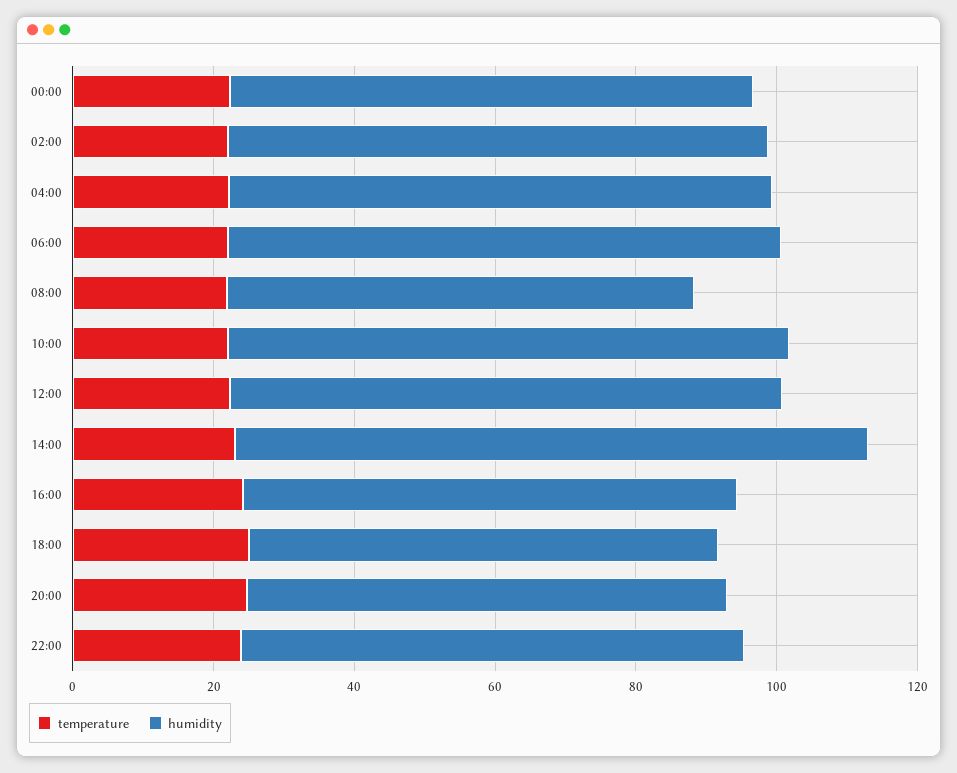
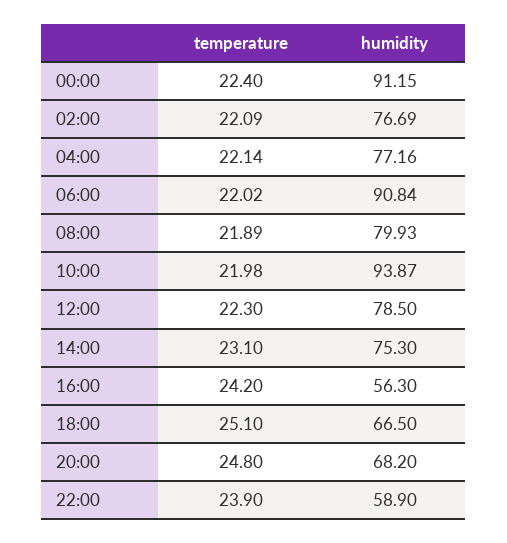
humidity, 00:00: 75 -> 91.15
humidity, 06:00: 80 -> 90.84
humidity, 08:00: 65 -> 79.93
humidity, 10:00: 80 -> 93.87
humidity, 14:00: 90 -> 75.3
humidity, 16:00: 70 -> 56.3
humidity, 22:00: 70 -> 58.9

